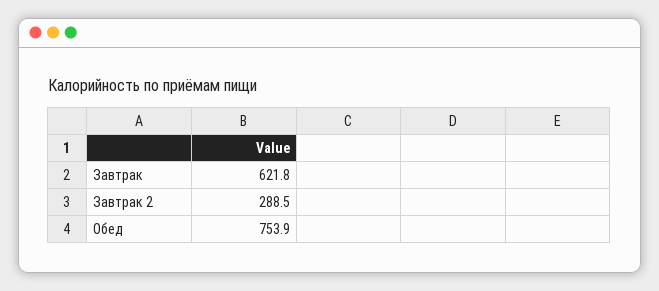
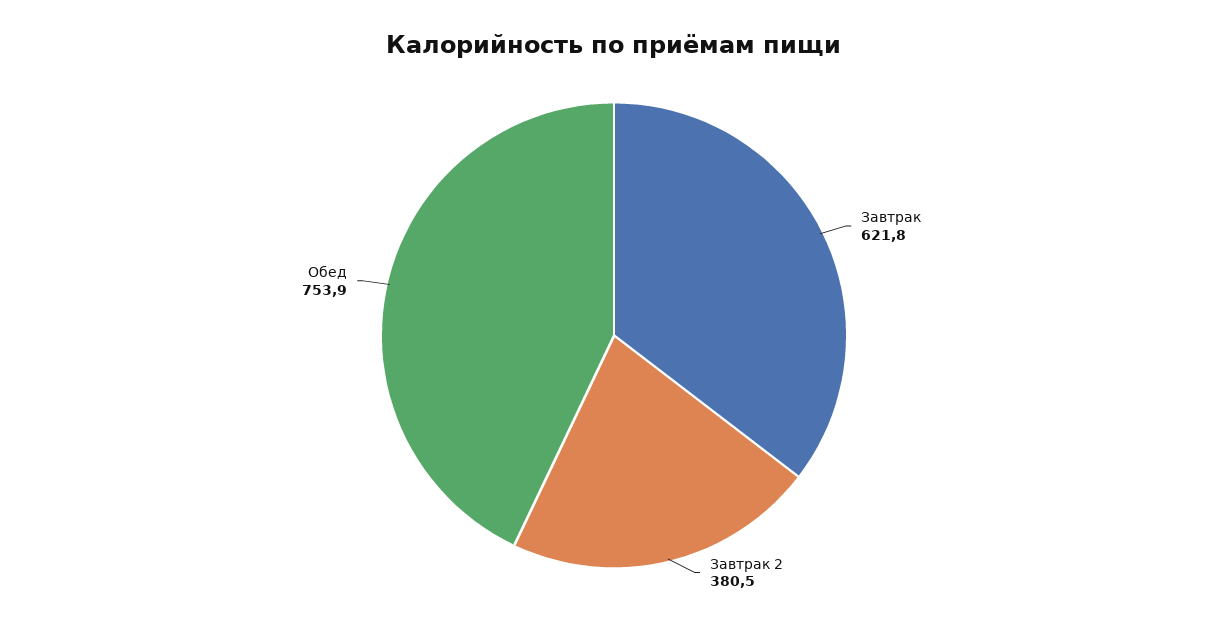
Завтрак 2: 288.5 -> 380.5

